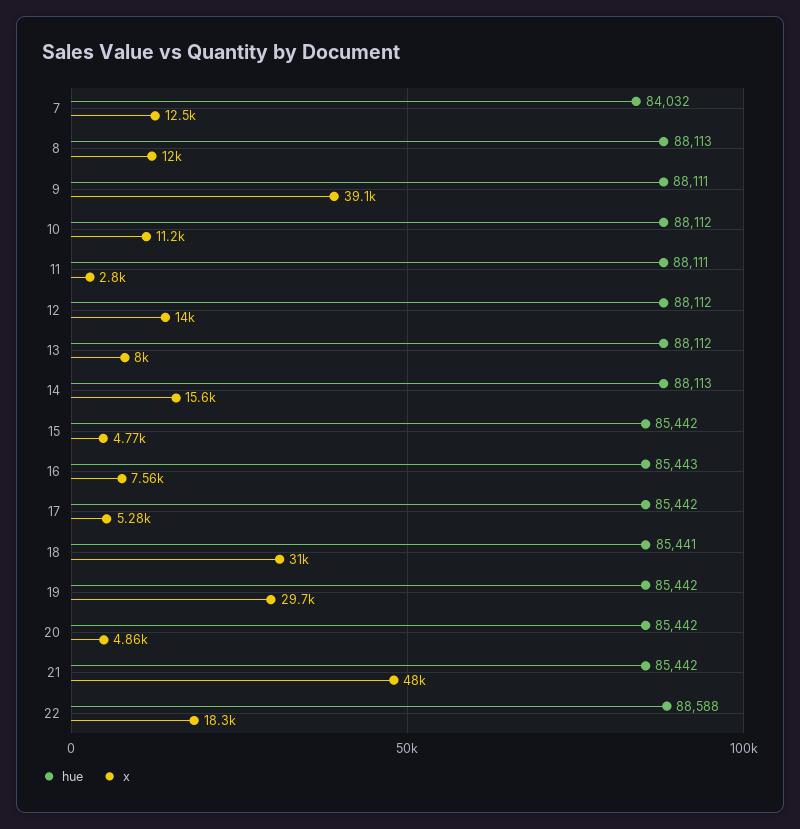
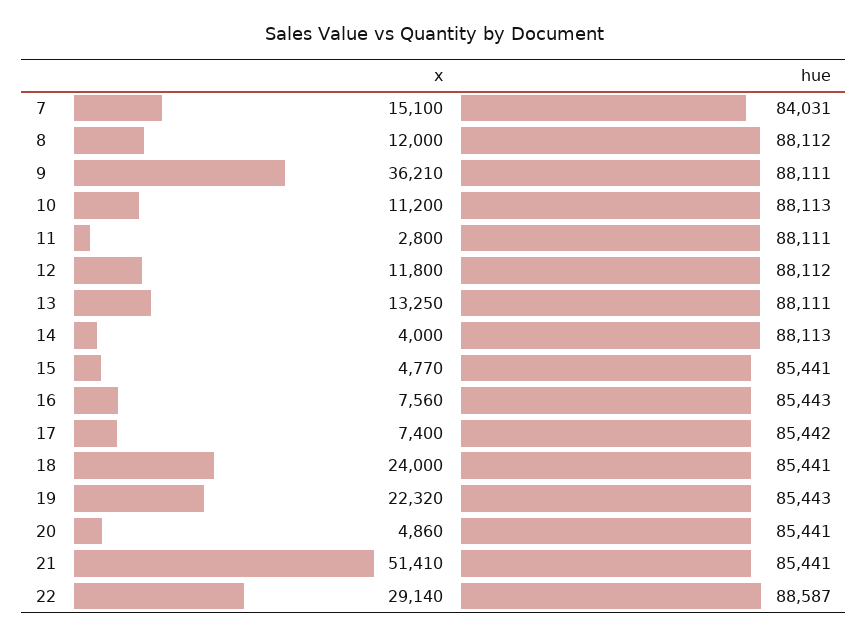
hue, 7: 84032 -> 84031
x, 7: 12500 -> 15100
hue, 8: 88113 -> 88112
x, 9: 39100 -> 36210
hue, 10: 88112 -> 88113
x, 12: 14000 -> 11800
hue, 13: 88112 -> 88111
x, 13: 8000 -> 13250
x, 14: 15600 -> 4000
hue, 15: 85442 -> 85441
x, 17: 5280 -> 7400
x, 18: 31000 -> 24000
hue, 19: 85442 -> 85443
x, 19: 29700 -> 22320
hue, 20: 85442 -> 85441
hue, 21: 85442 -> 85441
x, 21: 48000 -> 51410
hue, 22: 88588 -> 88587
x, 22: 18300 -> 29140

